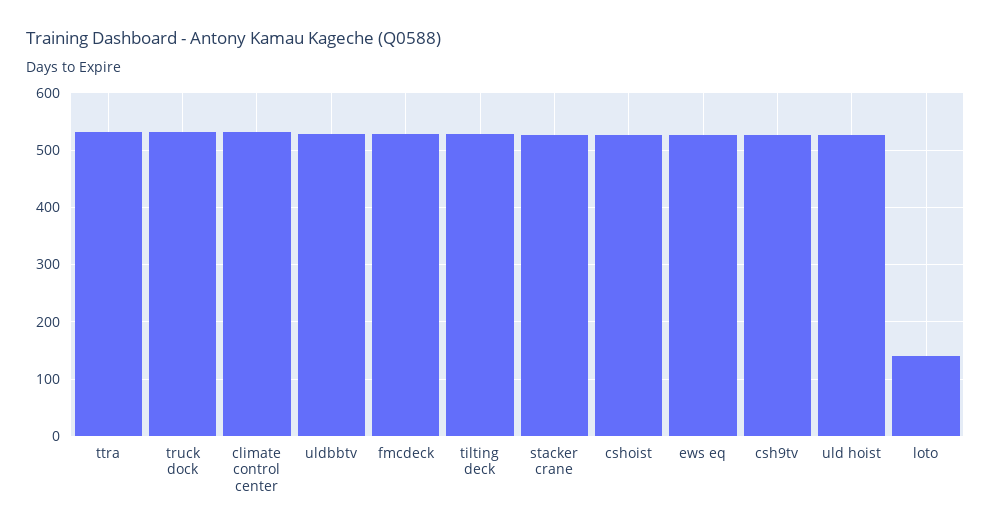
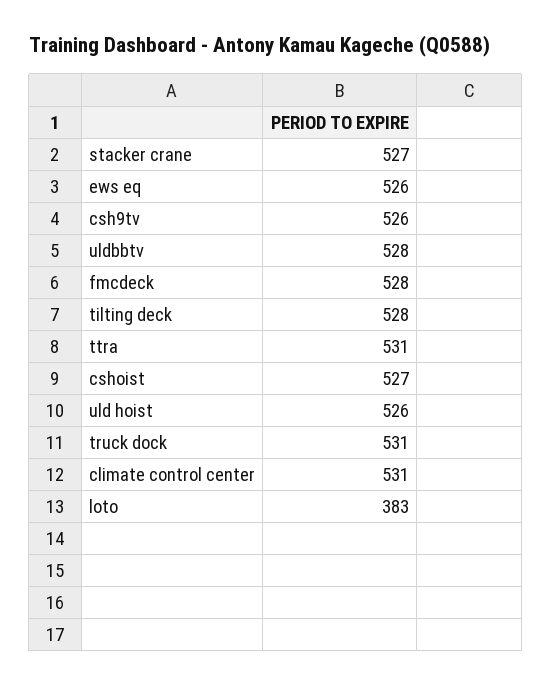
loto: 140 -> 383

